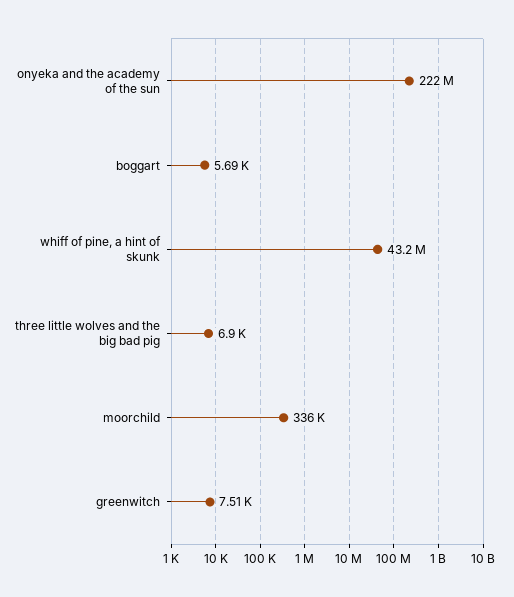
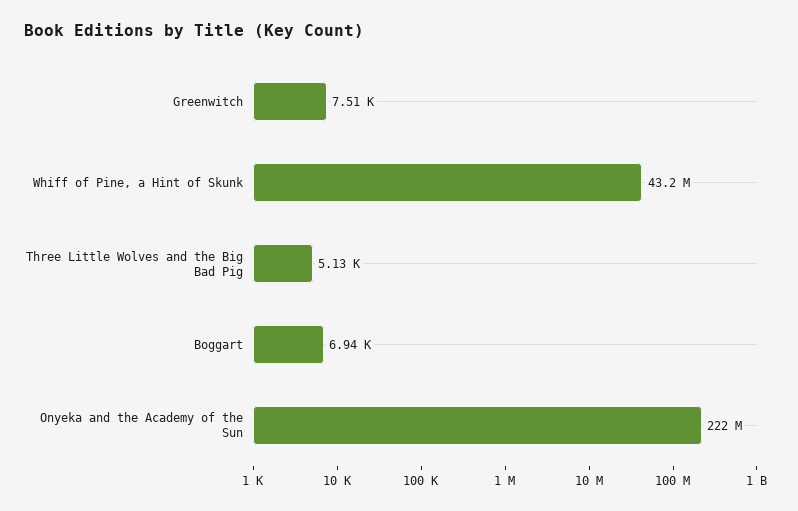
boggart: 5690 -> 6940
three little wolves and the big bad pig: 6900 -> 5130
moorchild: 336000 -> none

